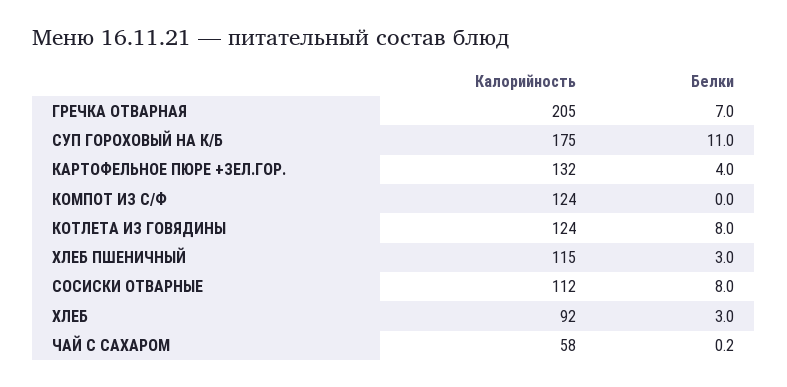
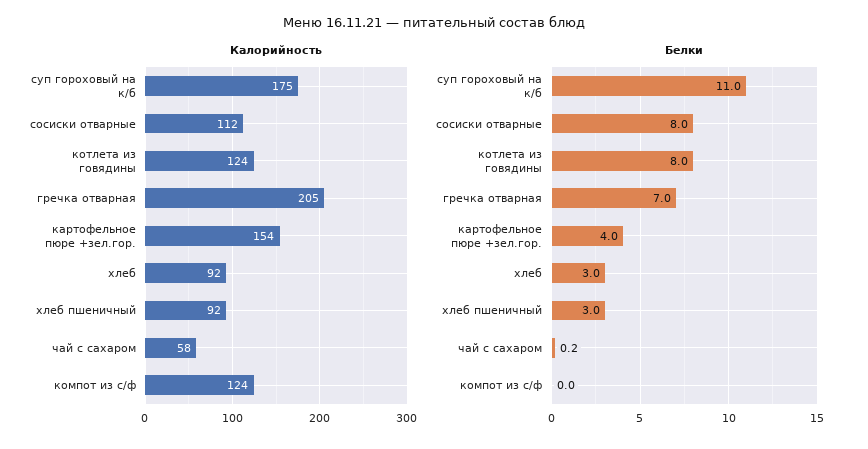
Калорийность, КАРТОФЕЛЬНОЕ ПЮРЕ +ЗЕЛ.ГОР.: 132 -> 154
Калорийность, ХЛЕБ ПШЕНИЧНЫЙ: 115 -> 92

